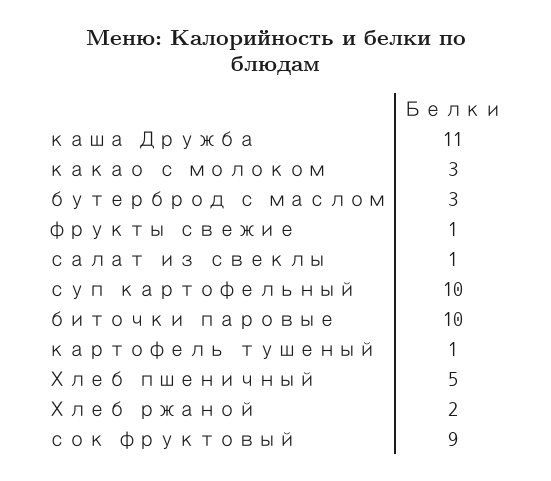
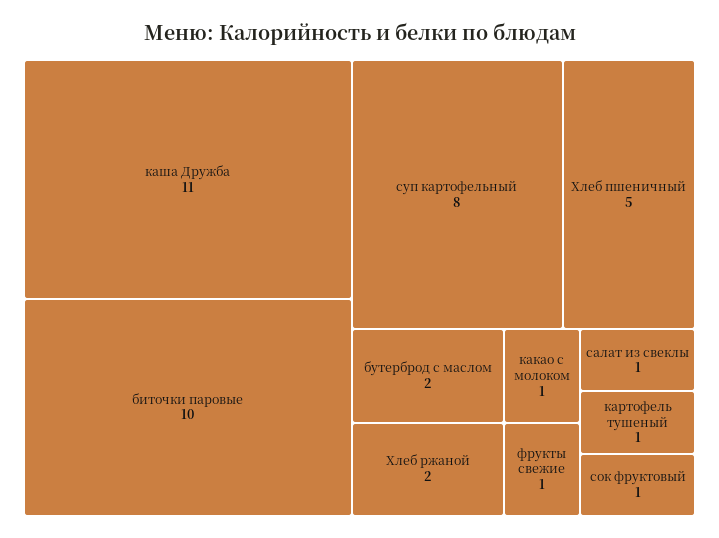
какао с молоком: 3 -> 1
бутерброд с маслом: 3 -> 2
суп картофельный: 10 -> 8
сок фруктовый: 9 -> 1

